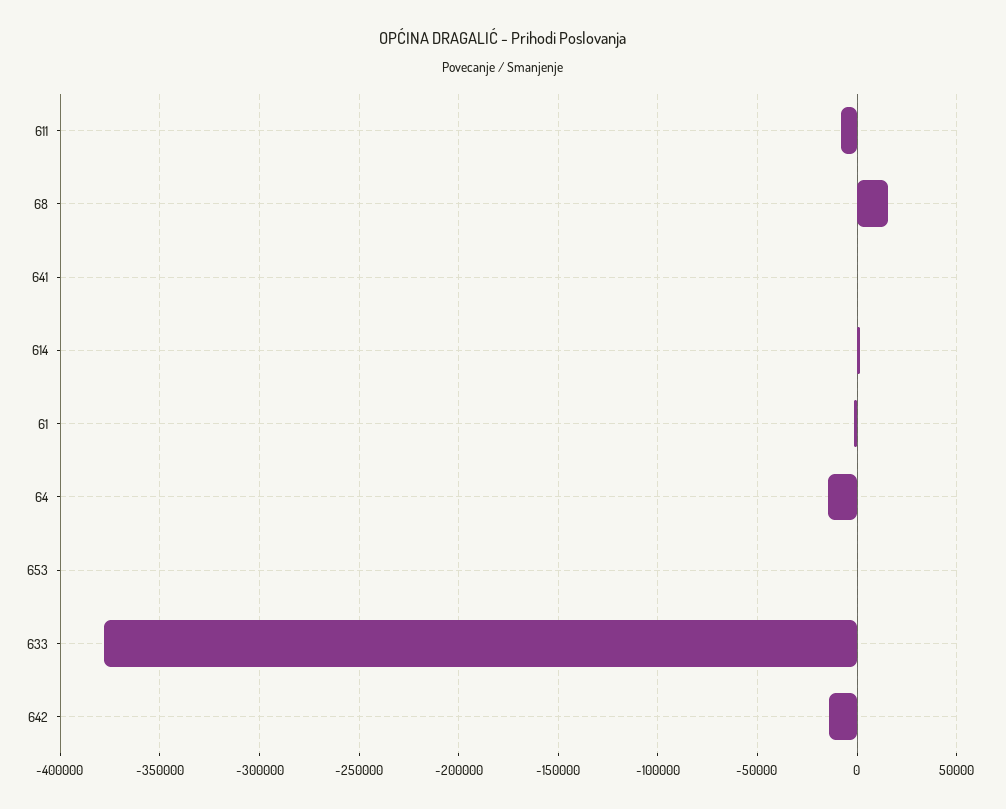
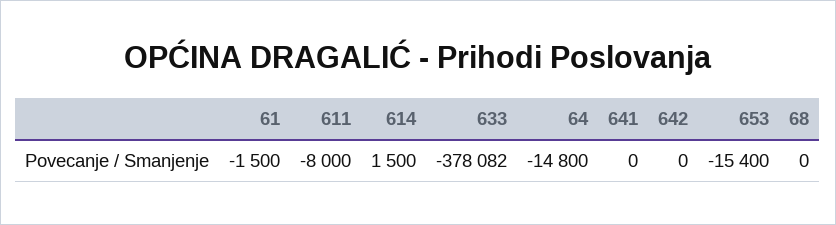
68: 15000 -> 0
653: 0 -> -15400
642: -15000 -> 0

